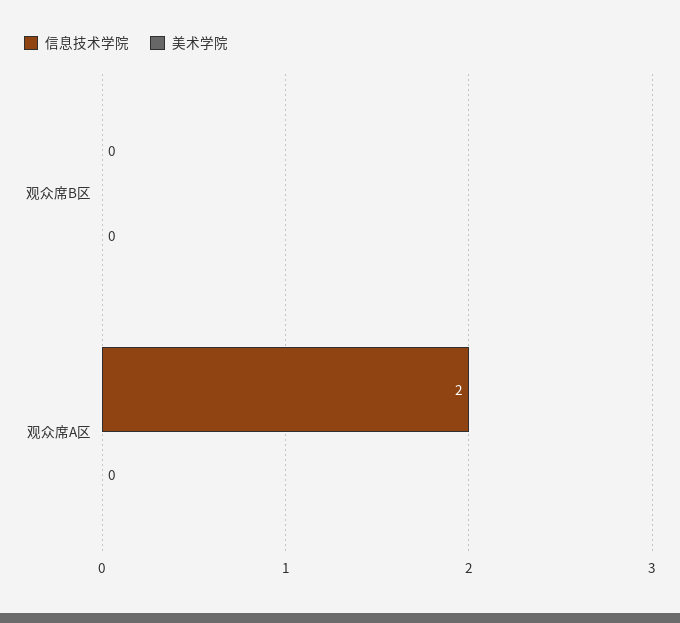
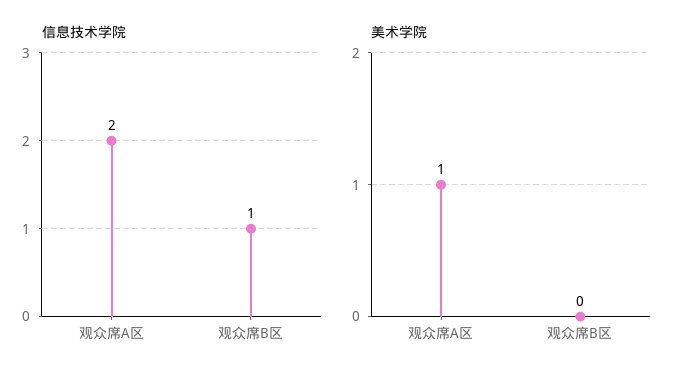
信息技术学院, 观众席B区: 0 -> 1
美术学院, 观众席A区: 0 -> 1

